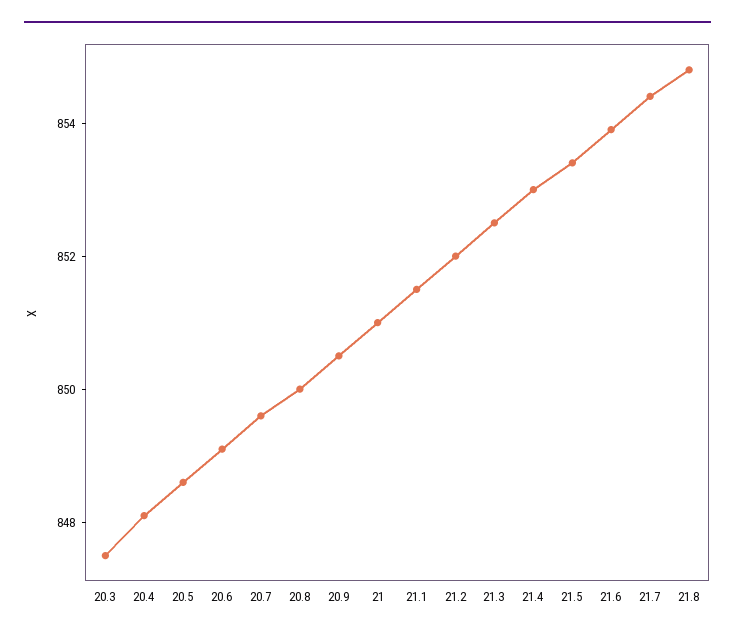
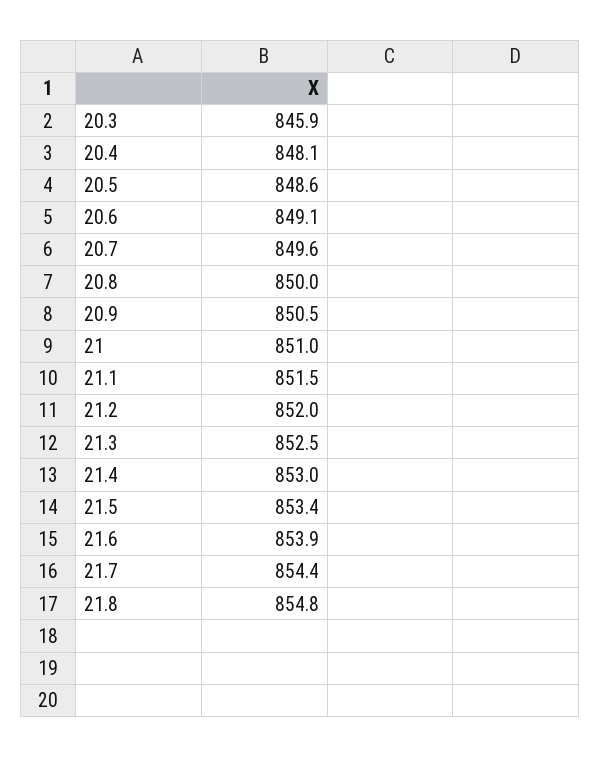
20.3: 847.5 -> 845.9

